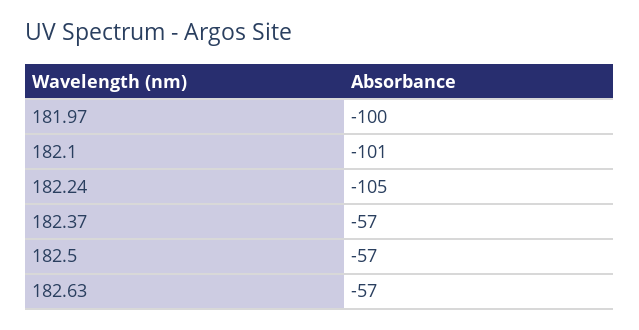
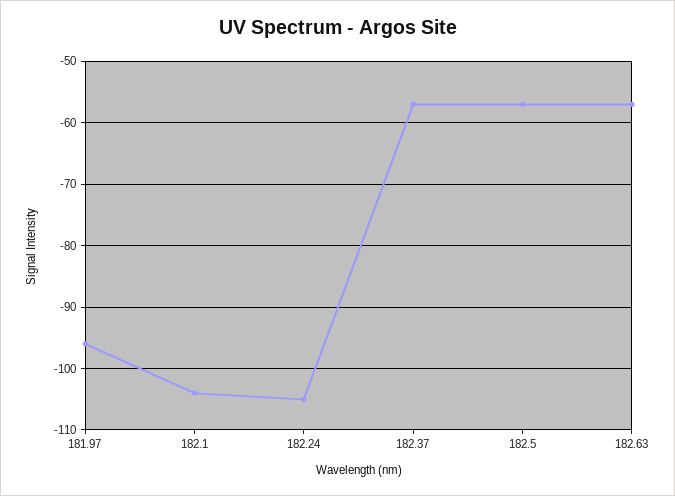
181.97: -100 -> -96
182.1: -101 -> -104

